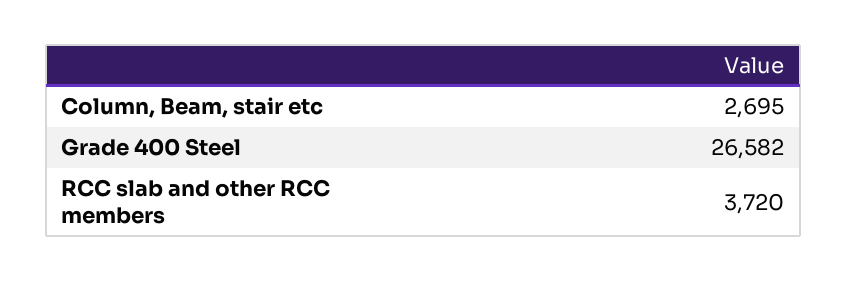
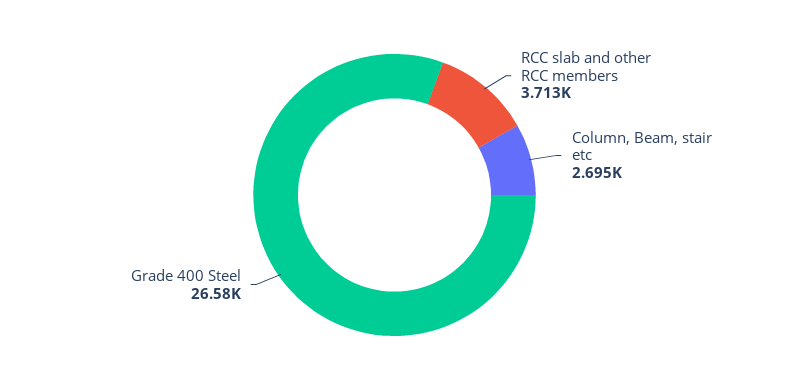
RCC slab and other RCC members: 3720 -> 3713

